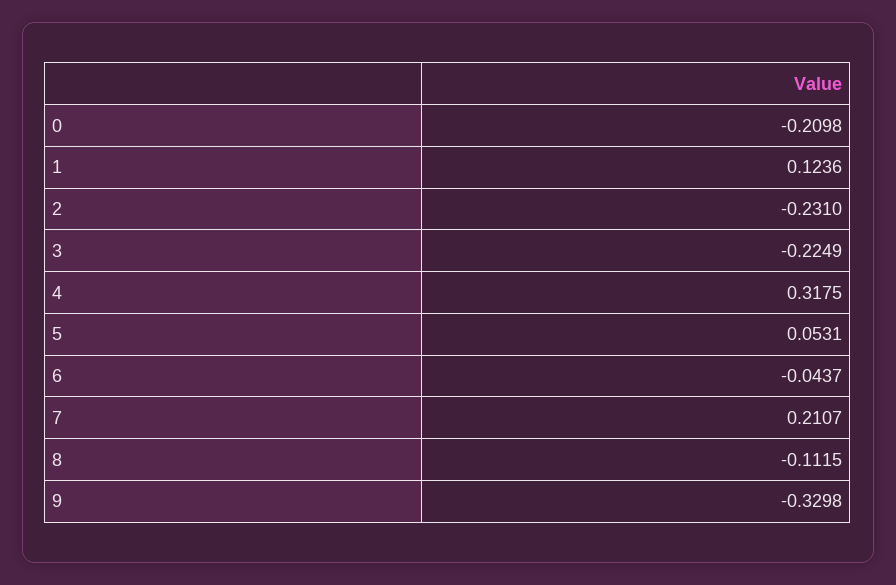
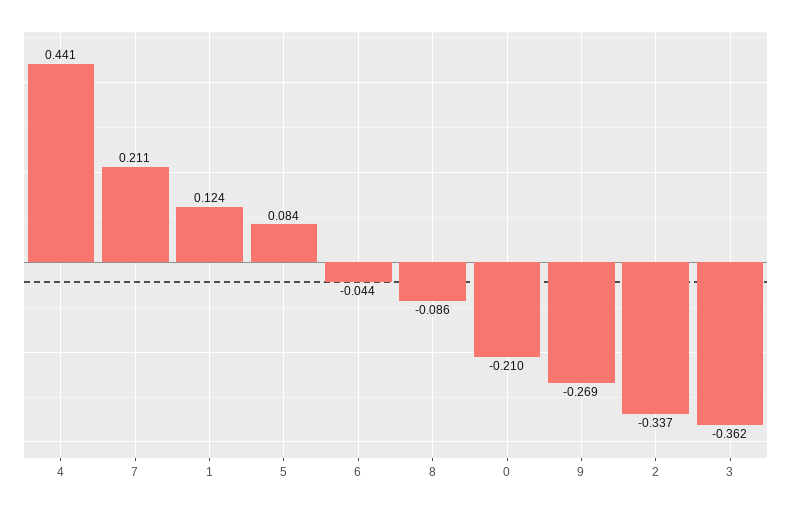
2: -0.231 -> -0.337
3: -0.2249 -> -0.362
4: 0.3175 -> 0.441
5: 0.0531 -> 0.084
8: -0.1115 -> -0.086
9: -0.3298 -> -0.269

